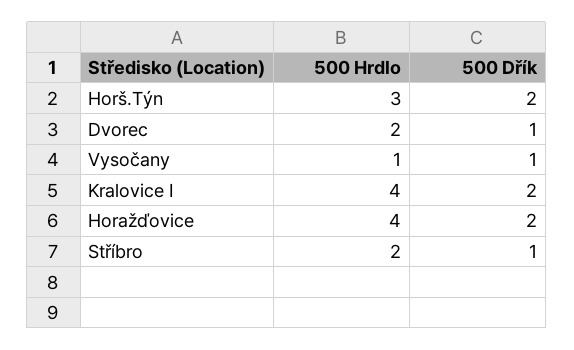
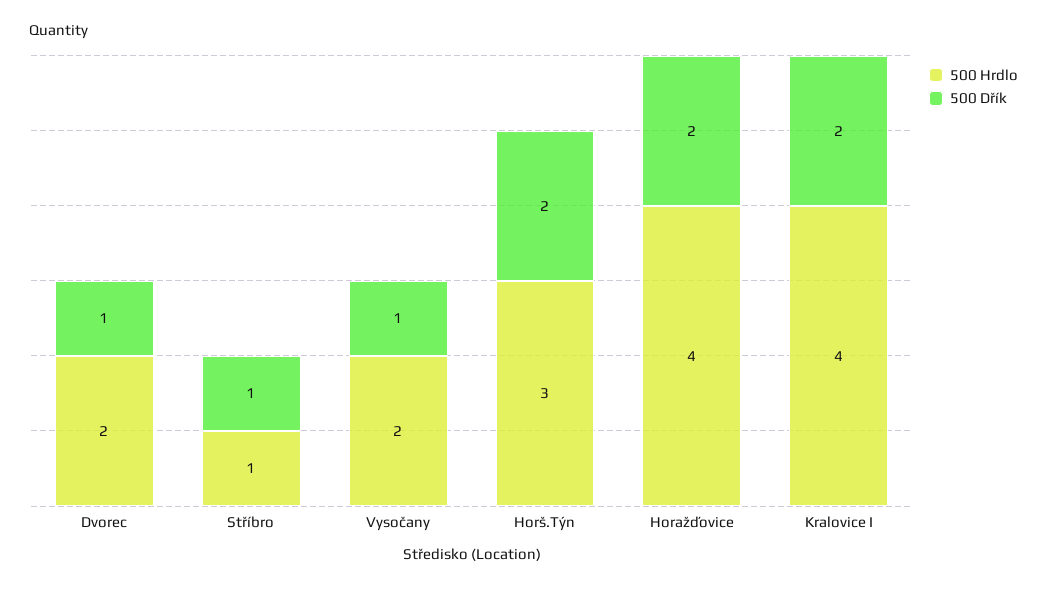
500 Hrdlo, Vysočany: 1 -> 2
500 Hrdlo, Stříbro: 2 -> 1

